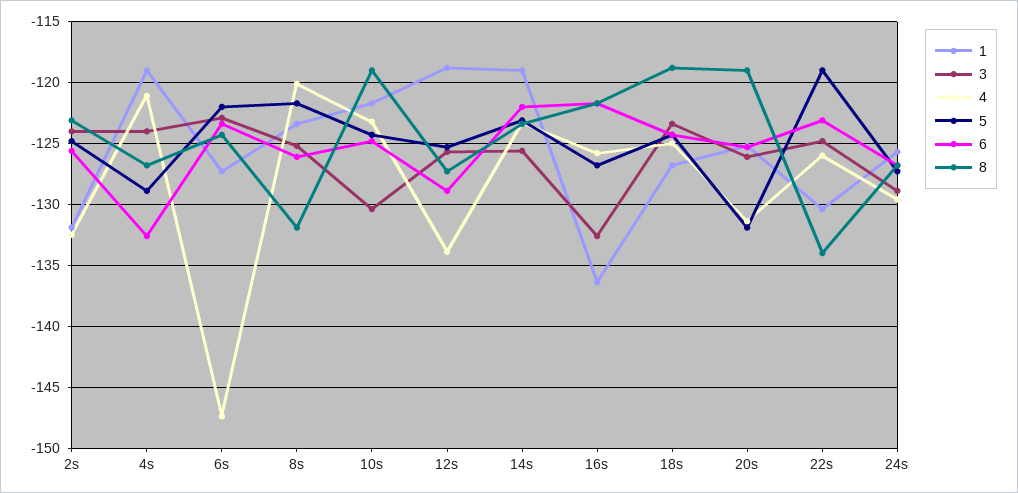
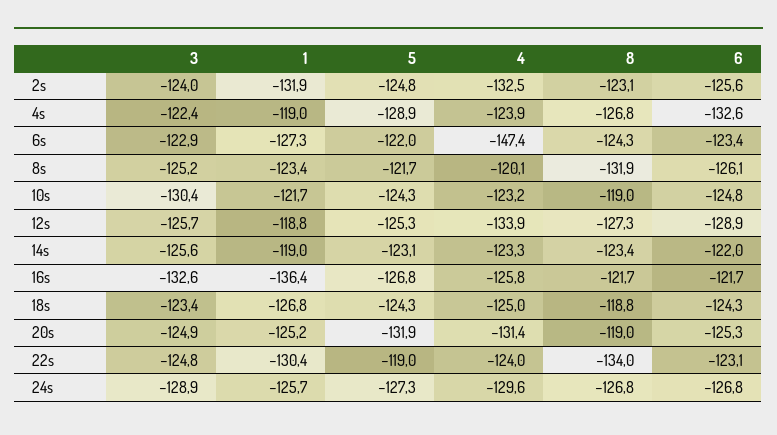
3, 4s: -124 -> -122.4
4, 4s: -121 -> -123.9
3, 20s: -126 -> -124.9
4, 22s: -126 -> -124

